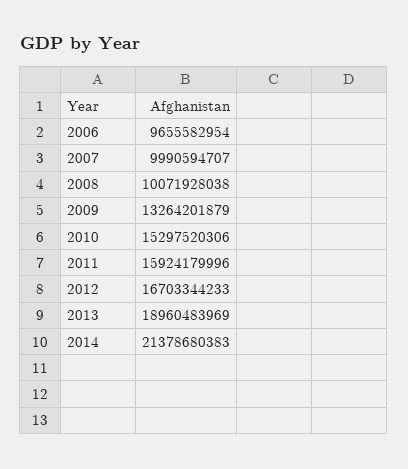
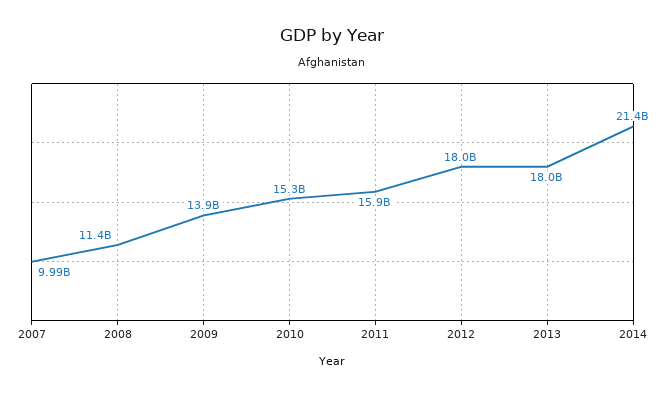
2006: 9655582954 -> none
2008: 10071928038 -> 11400000000
2009: 13264201879 -> 13900000000
2012: 16703344233 -> 18000000000
2013: 18960483969 -> 18000000000

